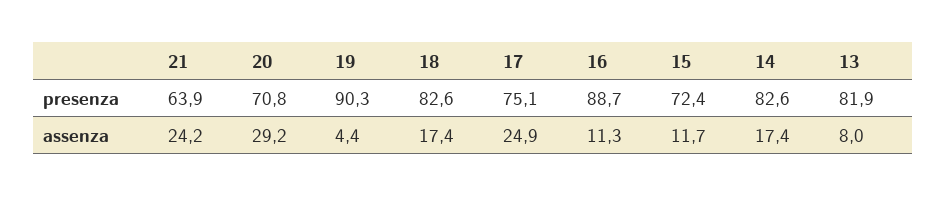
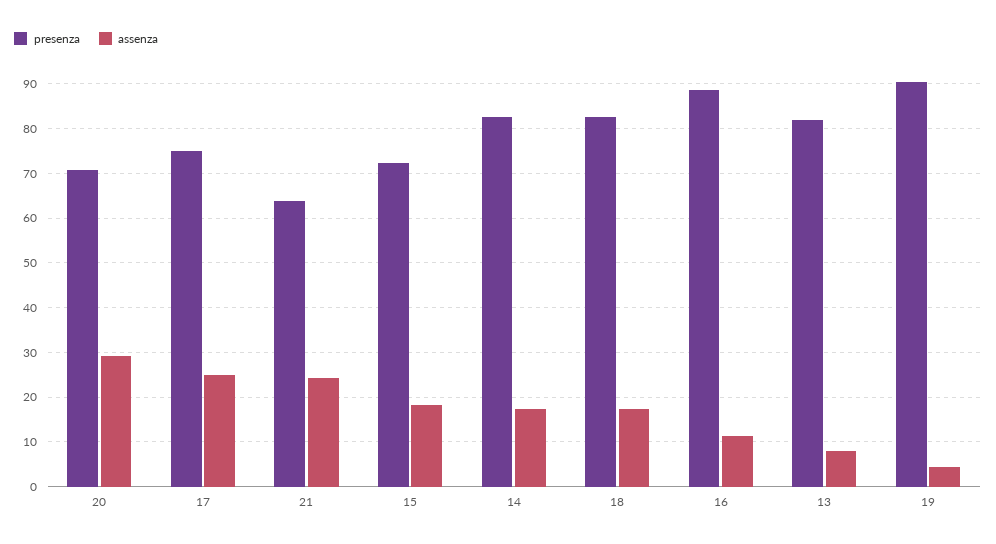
assenza, 15: 11.7 -> 18

